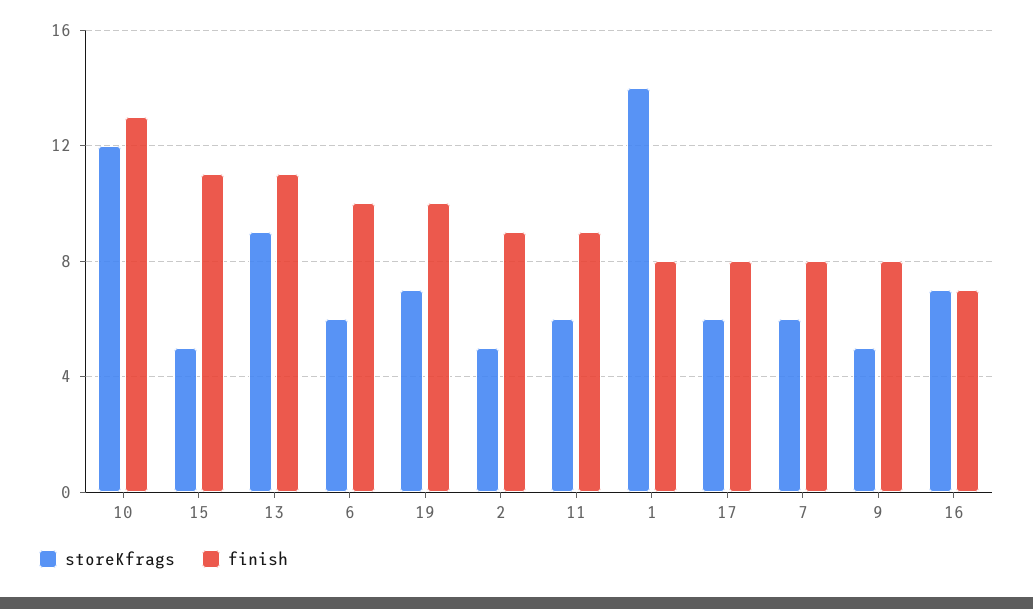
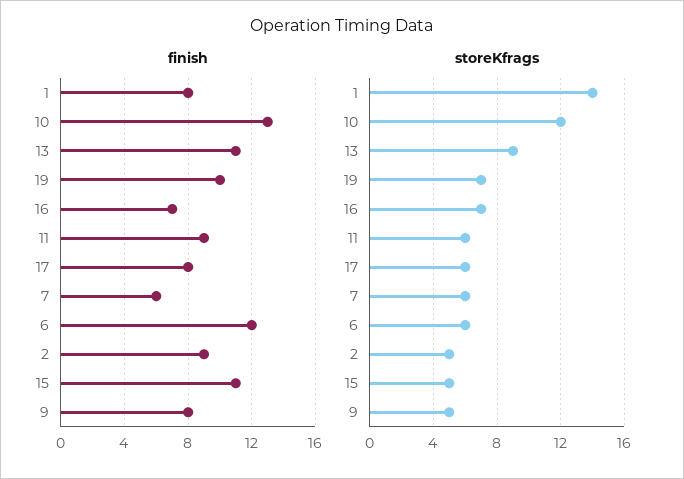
finish, 6: 10 -> 12
finish, 7: 8 -> 6

